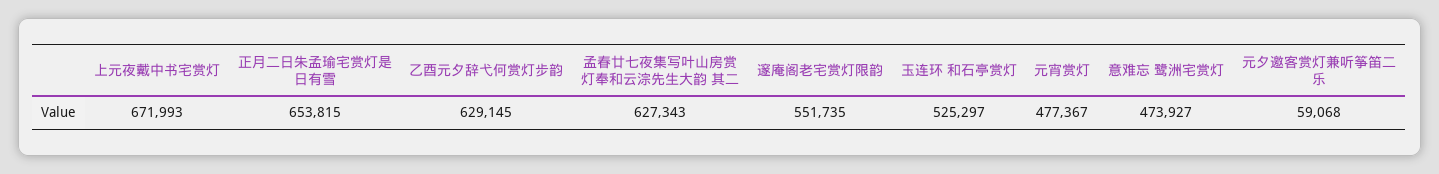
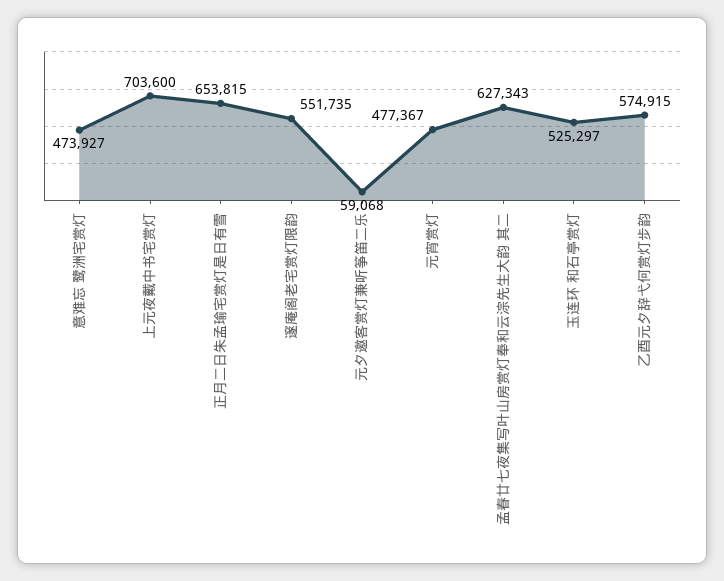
上元夜戴中书宅赏灯: 671993 -> 703600
乙酉元夕辞弋何赏灯步韵: 629145 -> 574915

